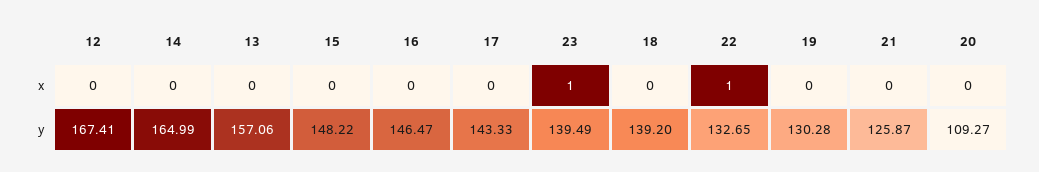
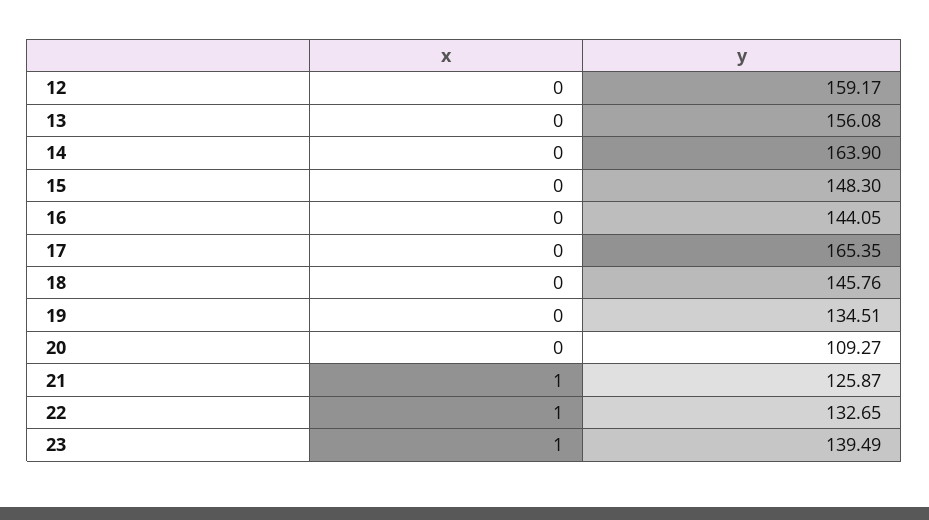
21, x: 0 -> 1
12, y: 167.41 -> 159.17
14, y: 164.99 -> 163.9
13, y: 157.06 -> 156.08
15, y: 148.22 -> 148.3
16, y: 146.47 -> 144.05
17, y: 143.33 -> 165.35
18, y: 139.2 -> 145.76
19, y: 130.28 -> 134.51

